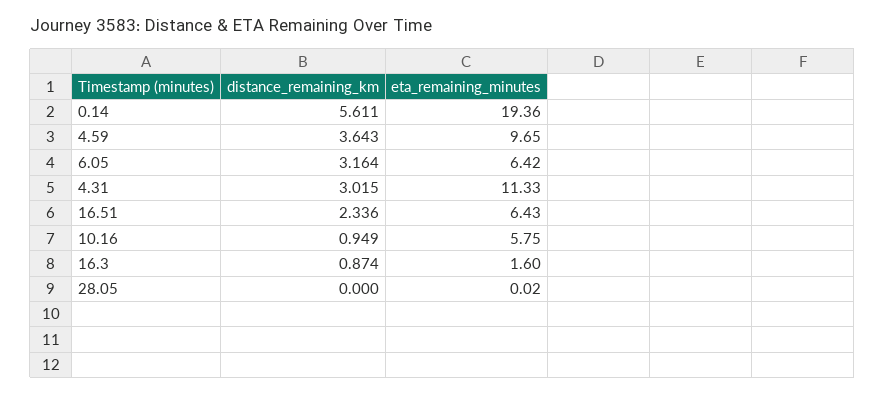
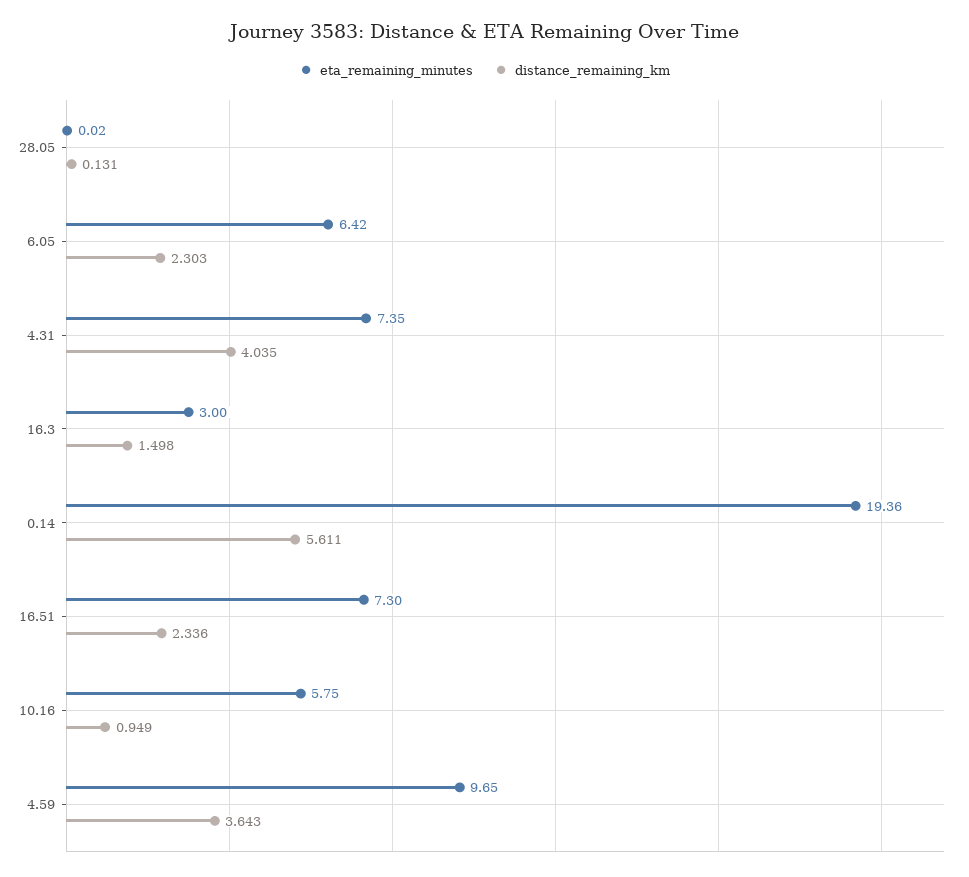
distance_remaining_km, 6.05: 3.164 -> 2.303
distance_remaining_km, 4.31: 3.015 -> 4.035
eta_remaining_minutes, 4.31: 11.33 -> 7.35
eta_remaining_minutes, 16.51: 6.43 -> 7.3
distance_remaining_km, 16.3: 0.874 -> 1.498
eta_remaining_minutes, 16.3: 1.6 -> 3
distance_remaining_km, 28.05: 0 -> 0.131

